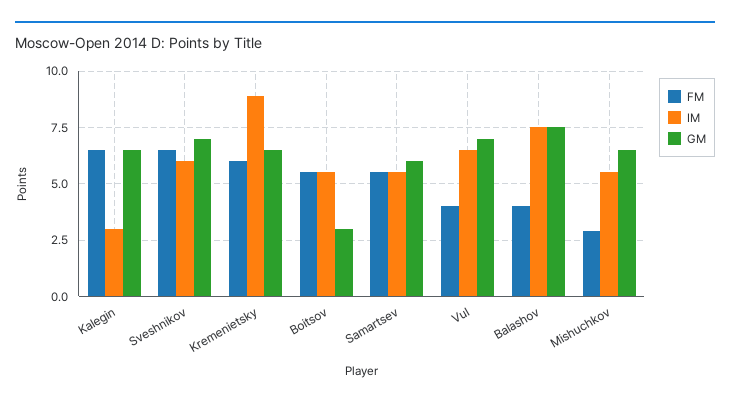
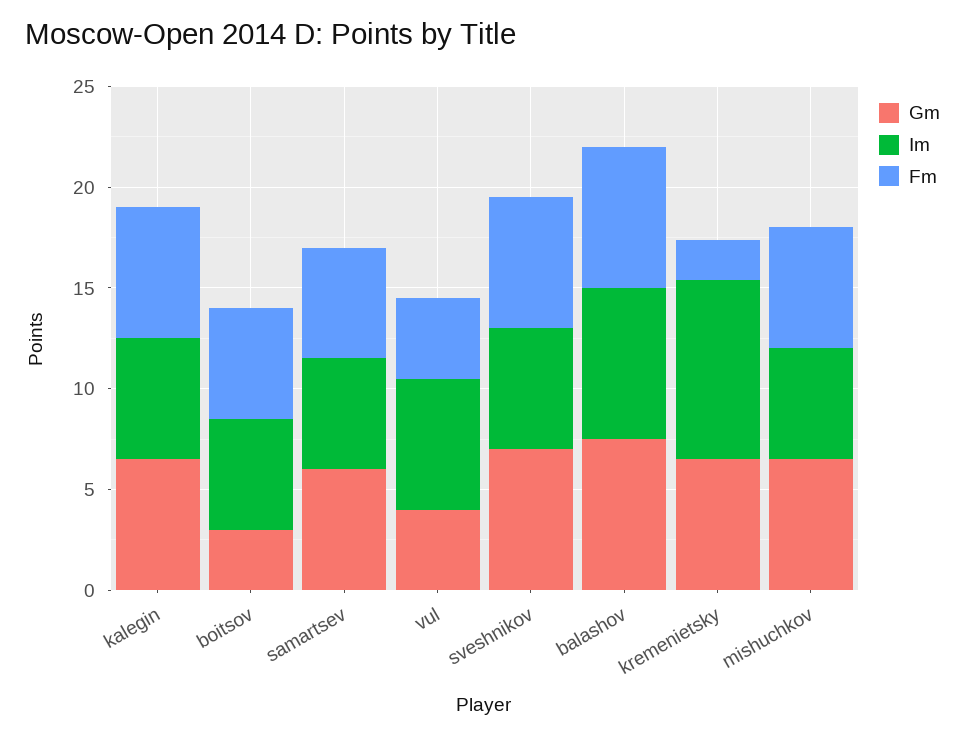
IM, Kalegin: 3 -> 6
FM, Kremenietsky: 6 -> 2
GM, Vul: 7 -> 4
FM, Balashov: 4 -> 7
FM, Mishuchkov: 3 -> 6

